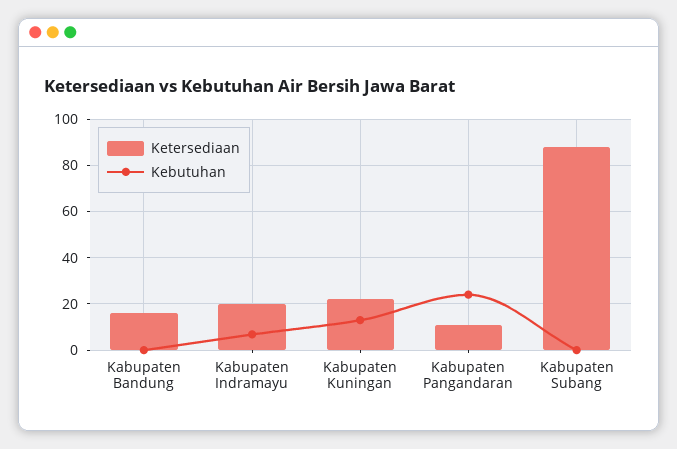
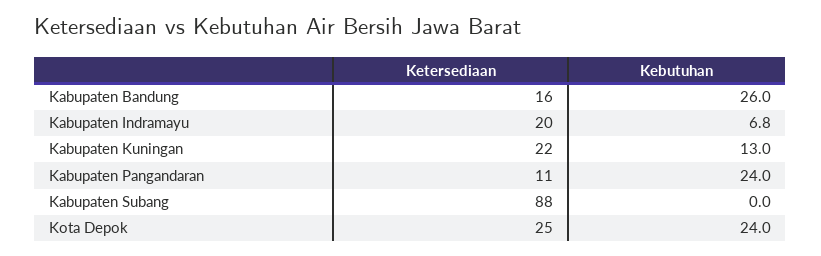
Kebutuhan, Kabupaten Bandung: 0 -> 26
Ketersediaan, Kota Depok: none -> 25
Kebutuhan, Kota Depok: none -> 24

